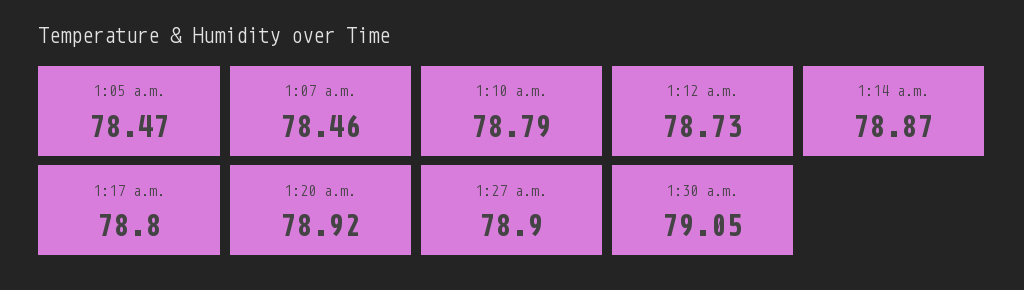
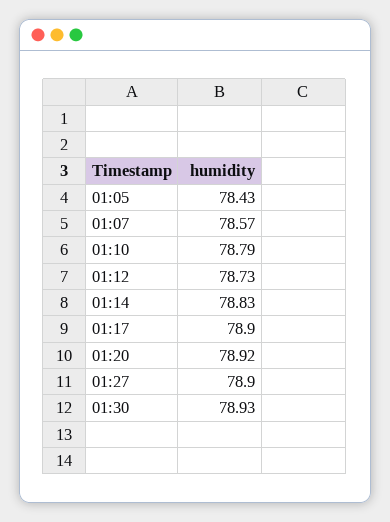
1:05 a.m.: 78.47 -> 78.43
1:07 a.m.: 78.46 -> 78.57
1:14 a.m.: 78.87 -> 78.83
1:17 a.m.: 78.8 -> 78.9
1:30 a.m.: 79.05 -> 78.93

